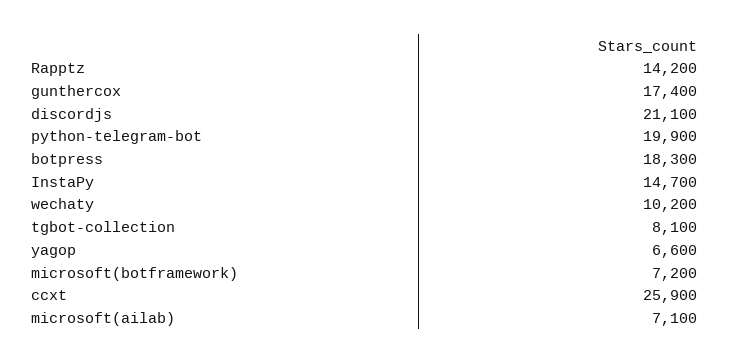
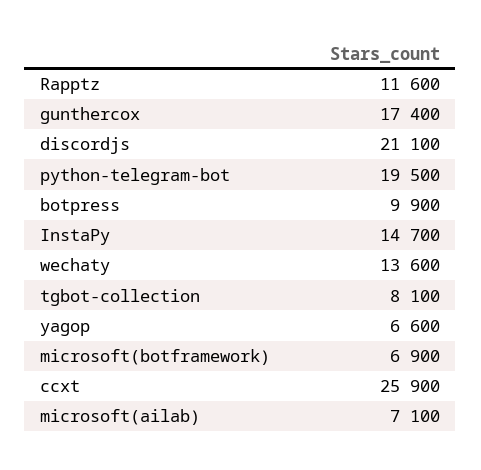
Rapptz: 14200 -> 11600
python-telegram-bot: 19900 -> 19500
botpress: 18300 -> 9900
wechaty: 10200 -> 13600
microsoft(botframework): 7200 -> 6900

